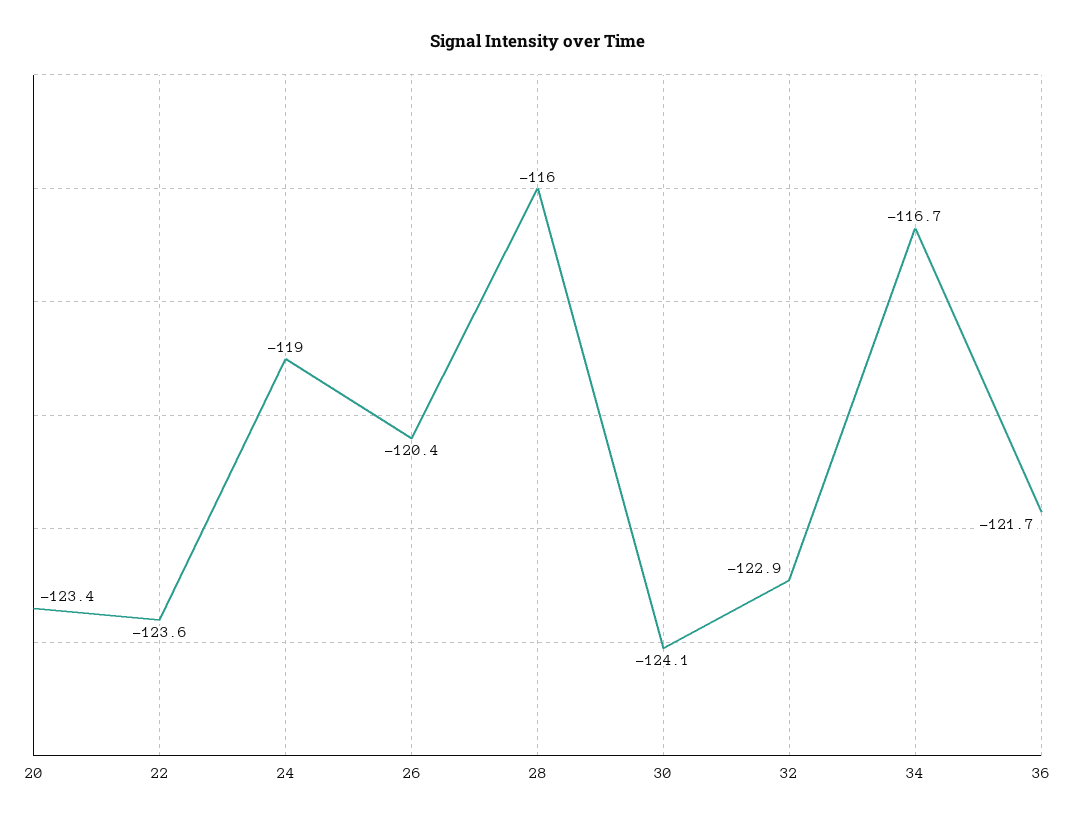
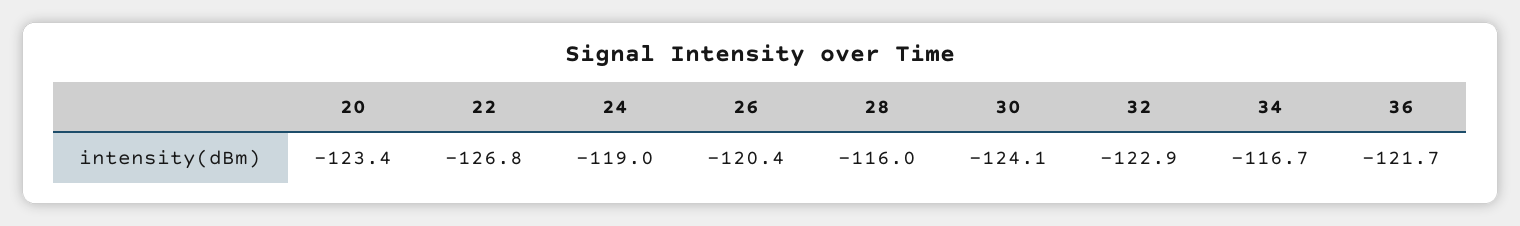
22: -123.6 -> -126.8

